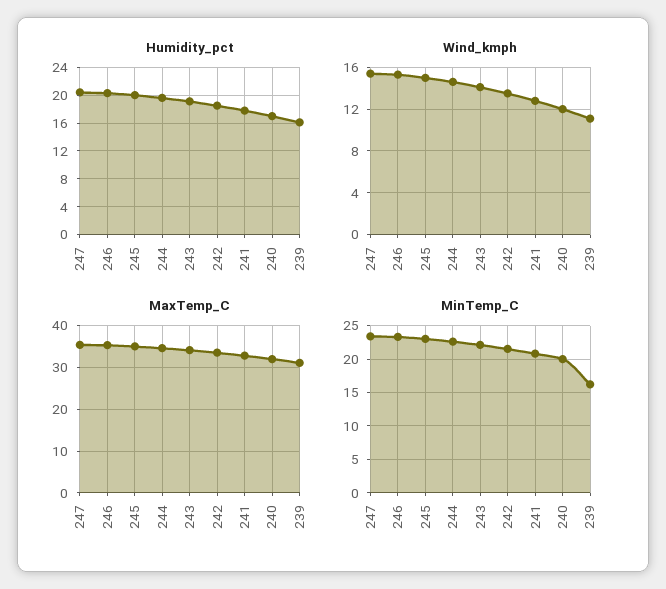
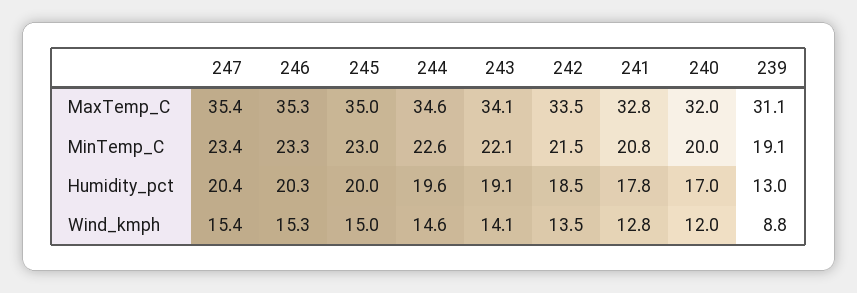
Humidity_pct, 239: 16 -> 13
Wind_kmph, 239: 11 -> 8.8
MinTemp_C, 239: 16 -> 19.1

